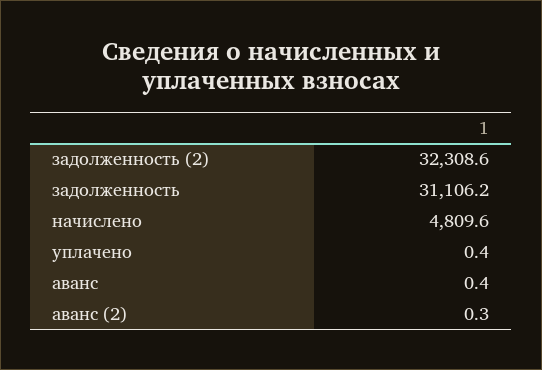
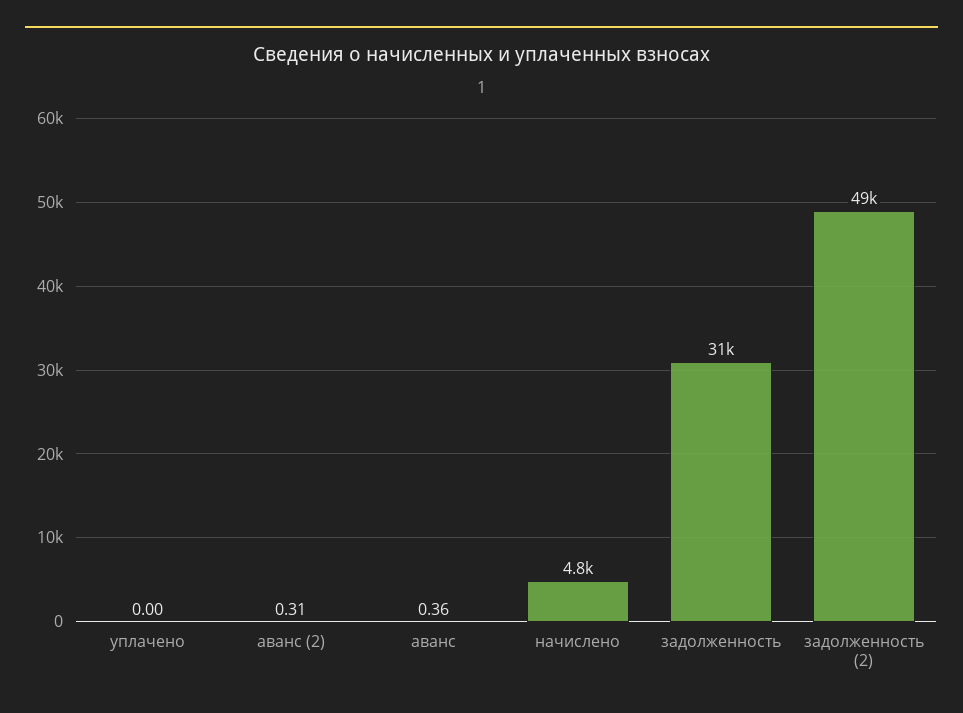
задолженность (2): 32308.6 -> 49000
уплачено: 0.4 -> 0

